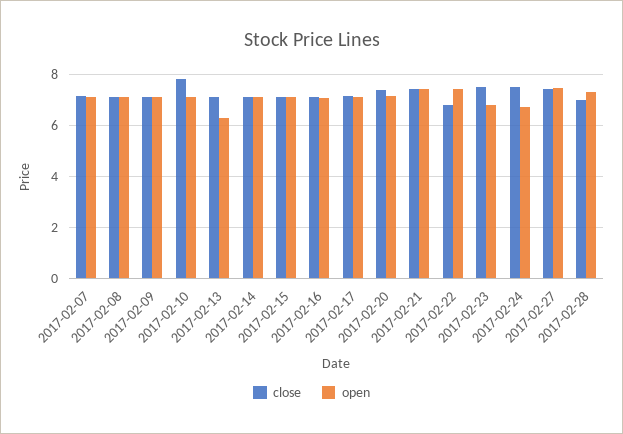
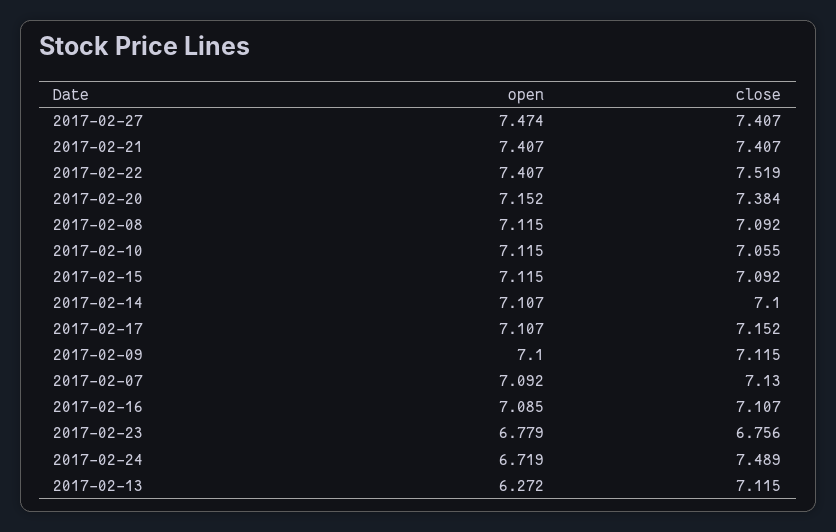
close, 2017-02-10: 7.75 -> 7.055
close, 2017-02-22: 6.75 -> 7.519
close, 2017-02-23: 7.5 -> 6.756
close, 2017-02-28: 7 -> none
open, 2017-02-28: 7.25 -> none

